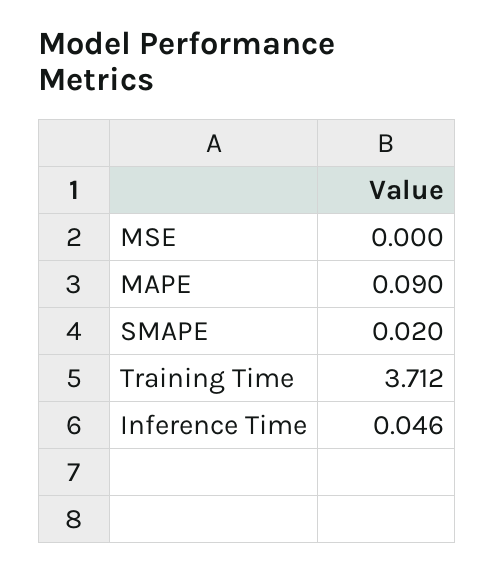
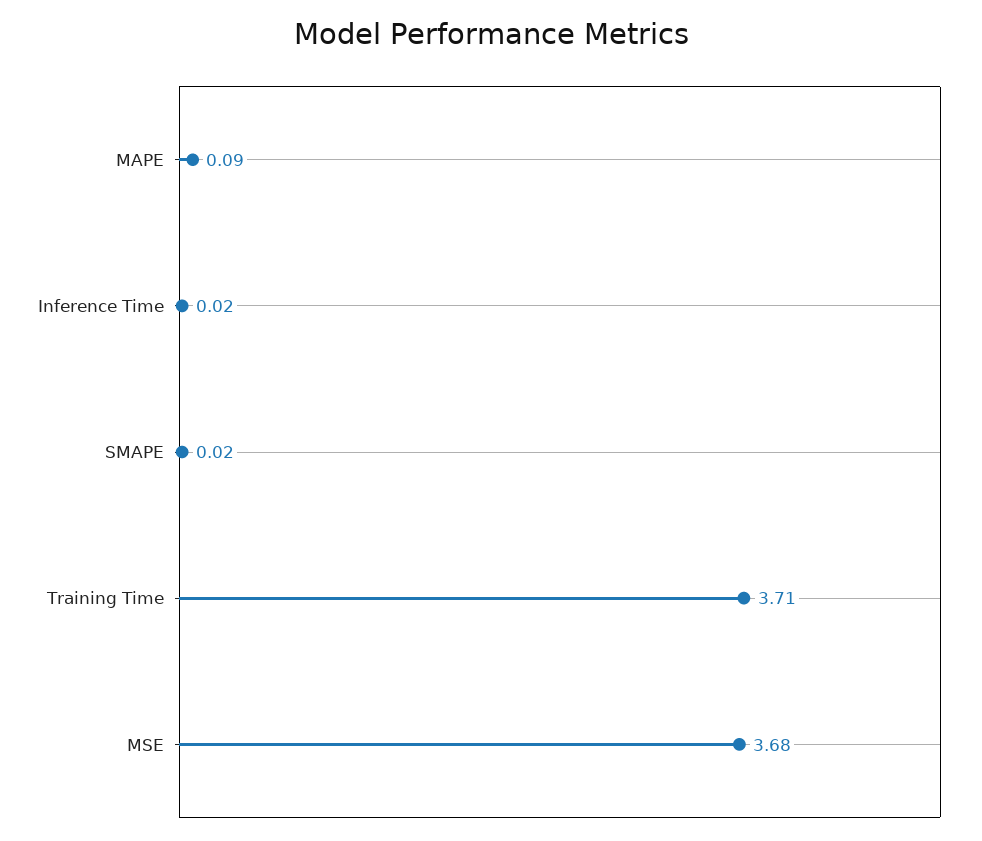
MSE: 0 -> 3.68
Inference Time: 0.046 -> 0.02

